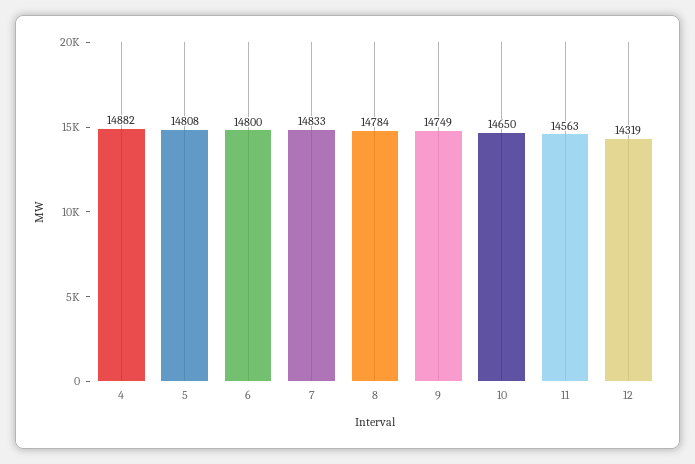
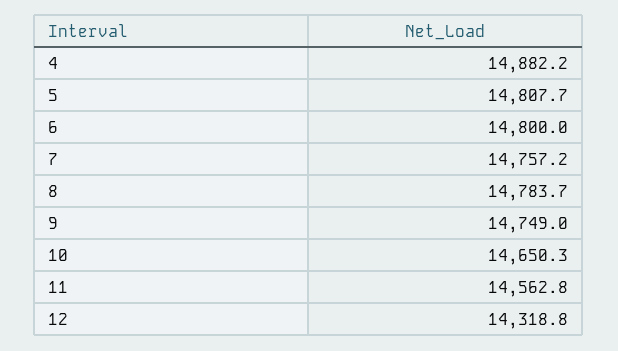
7: 14833 -> 14757.2

